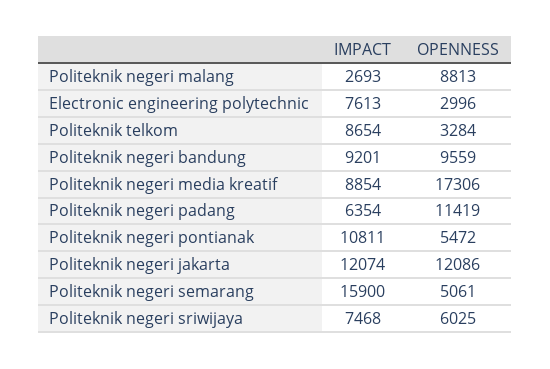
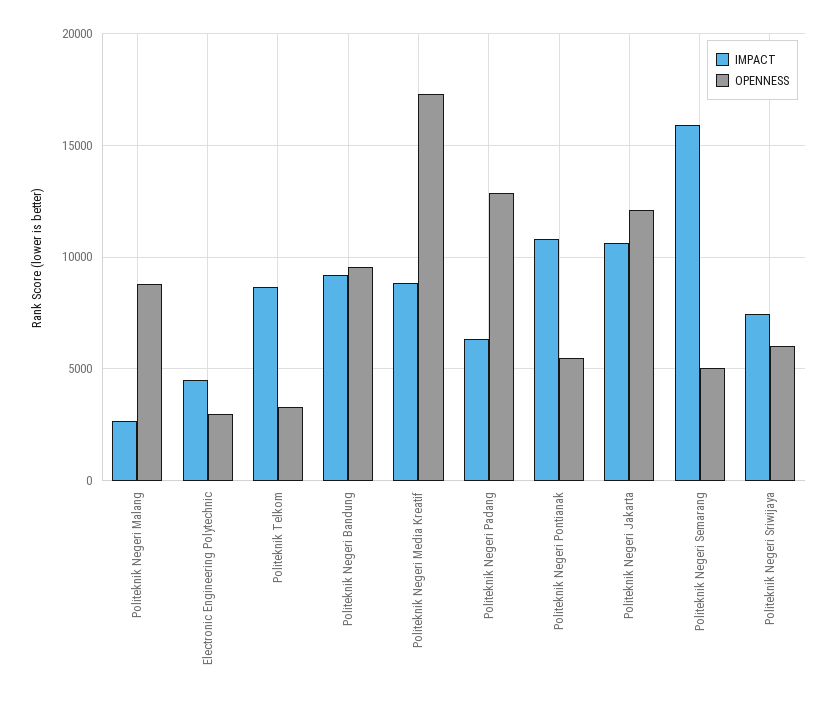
IMPACT, Electronic engineering polytechnic: 7613 -> 4500
OPENNESS, Politeknik negeri padang: 11419 -> 13000
IMPACT, Politeknik negeri jakarta: 12074 -> 10500

